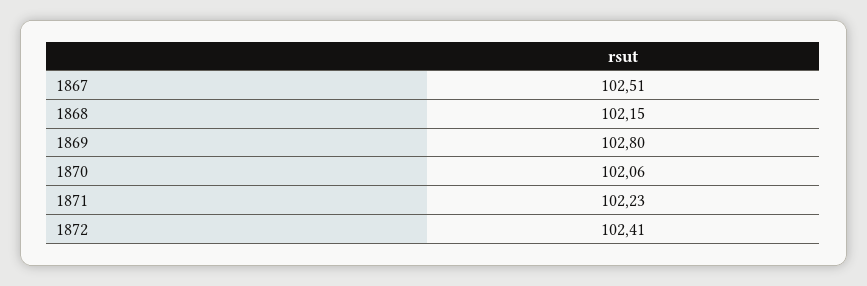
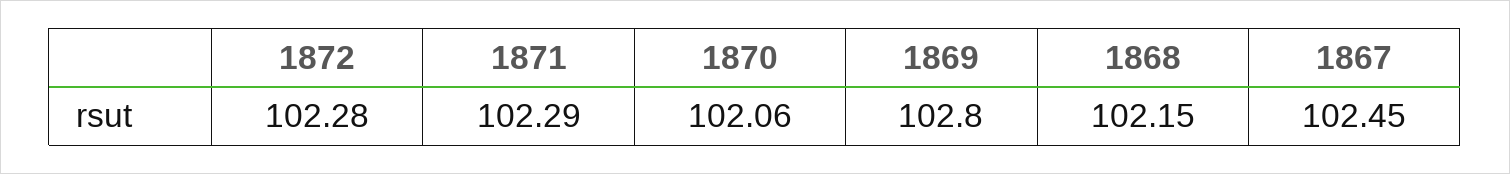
1867: 102.51 -> 102.45
1871: 102.23 -> 102.29
1872: 102.41 -> 102.28

